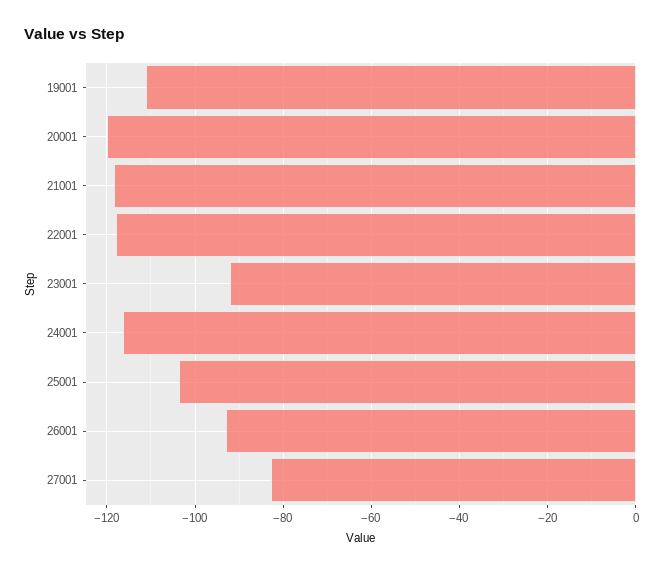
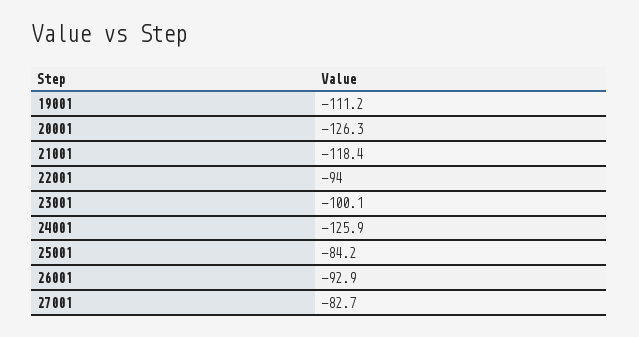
20001: -120 -> -126.3
22001: -118 -> -94
23001: -92 -> -100.1
24001: -116 -> -125.9
25001: -104 -> -84.2

